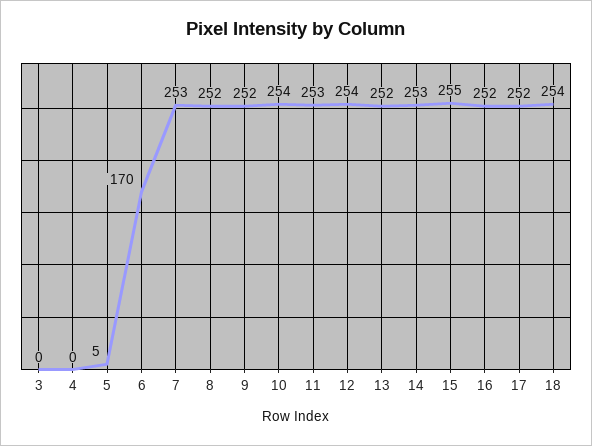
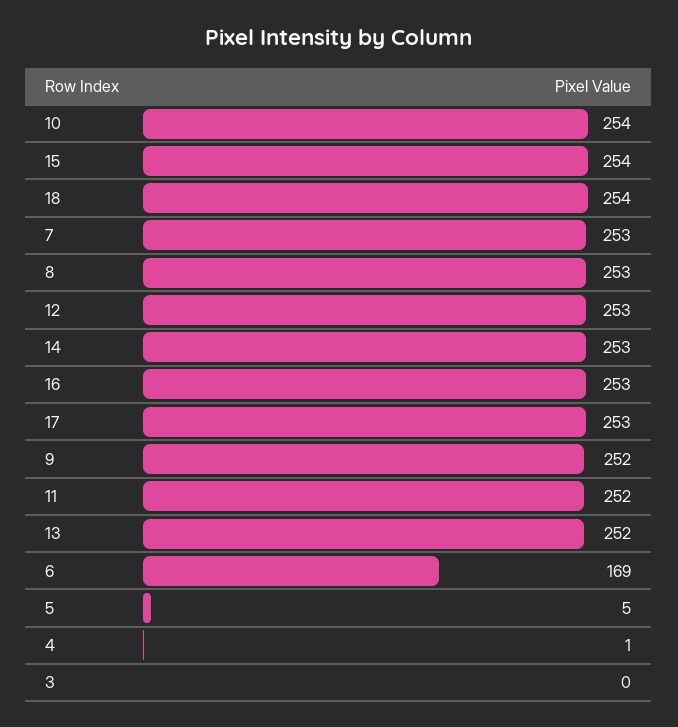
4: 0 -> 1
6: 170 -> 169
8: 252 -> 253
11: 253 -> 252
12: 254 -> 253
15: 255 -> 254
16: 252 -> 253
17: 252 -> 253

